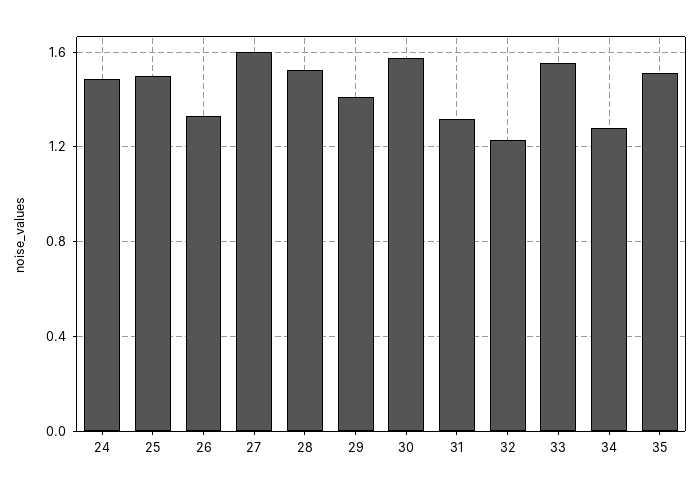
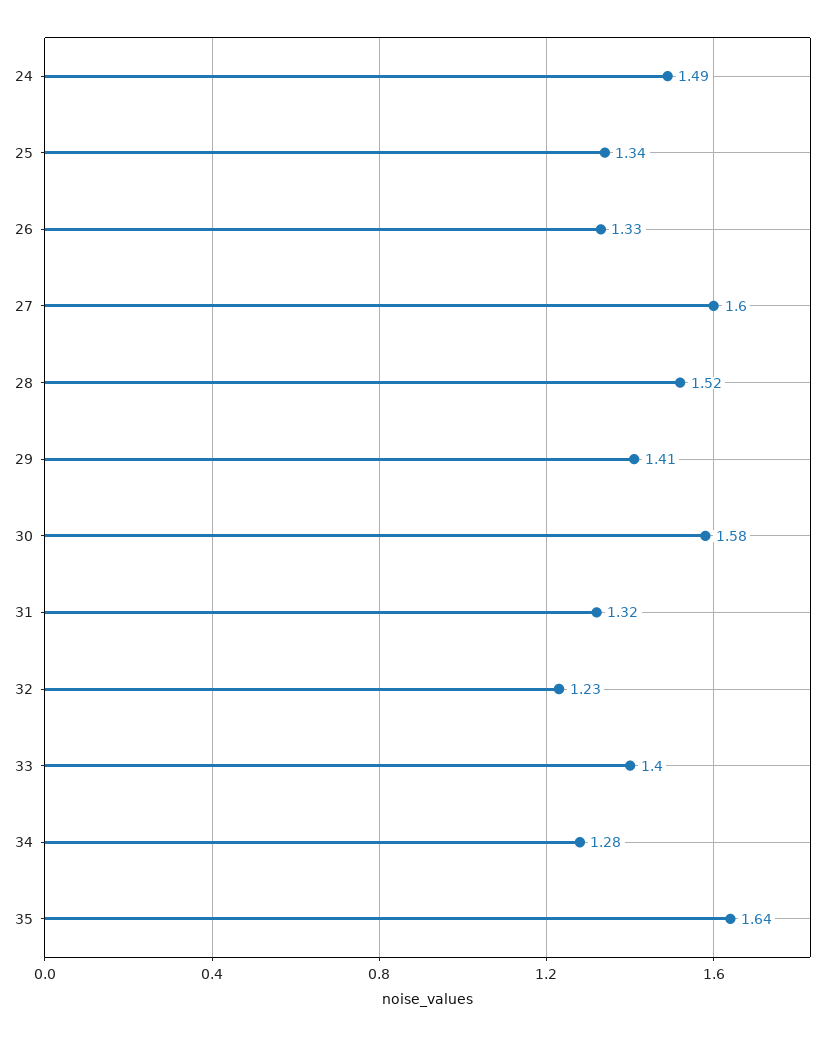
25: 1.5 -> 1.34
33: 1.55 -> 1.4
35: 1.5 -> 1.64

